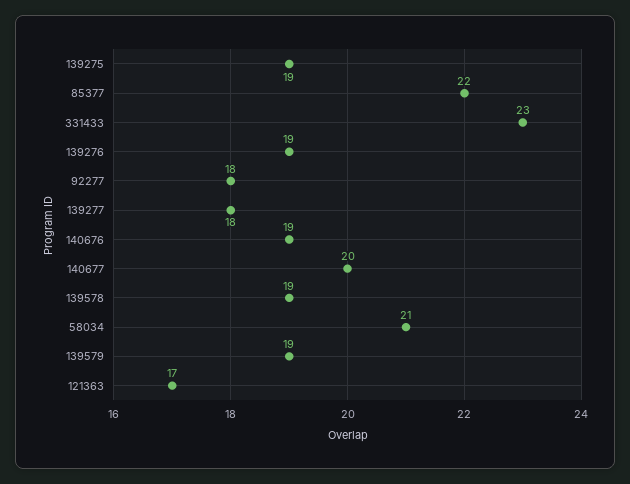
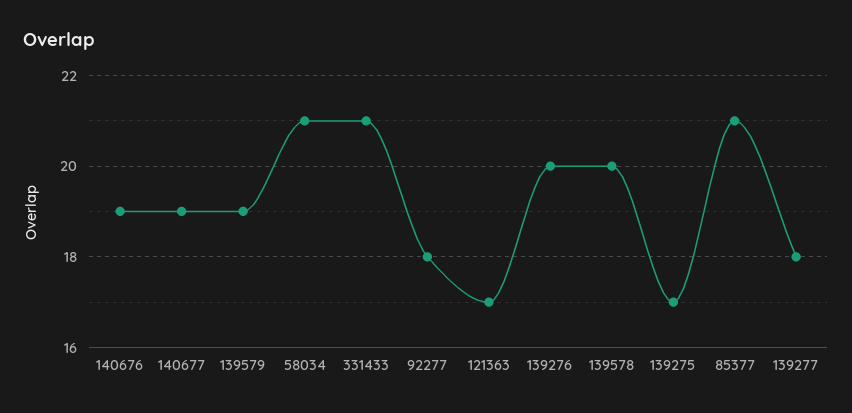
139275: 19 -> 17
85377: 22 -> 21
331433: 23 -> 21
139276: 19 -> 20
140677: 20 -> 19
139578: 19 -> 20

